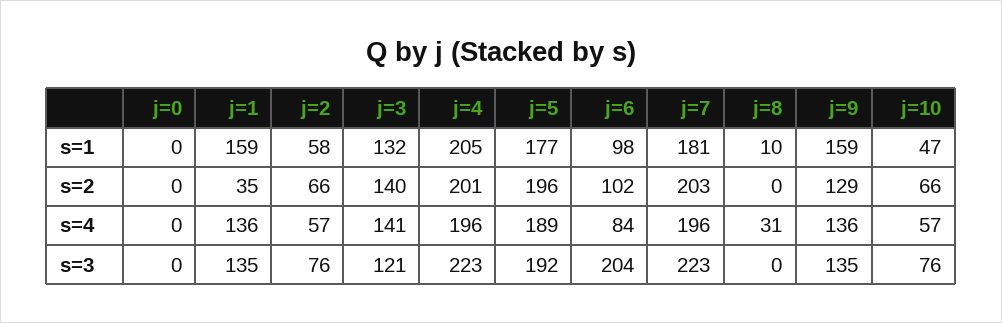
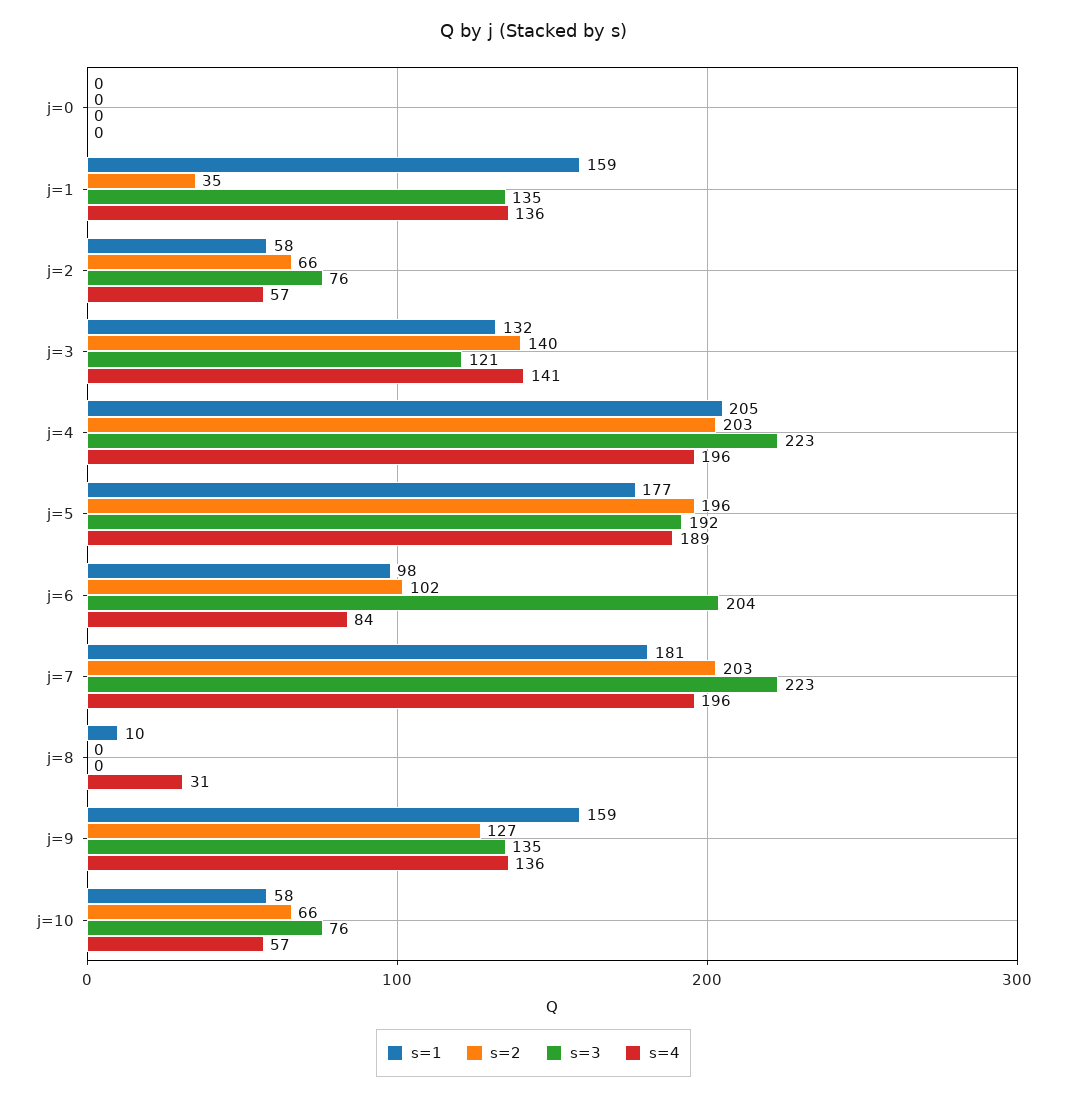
s=1, j=10: 47 -> 58
s=2, j=4: 201 -> 203
s=2, j=9: 129 -> 127

